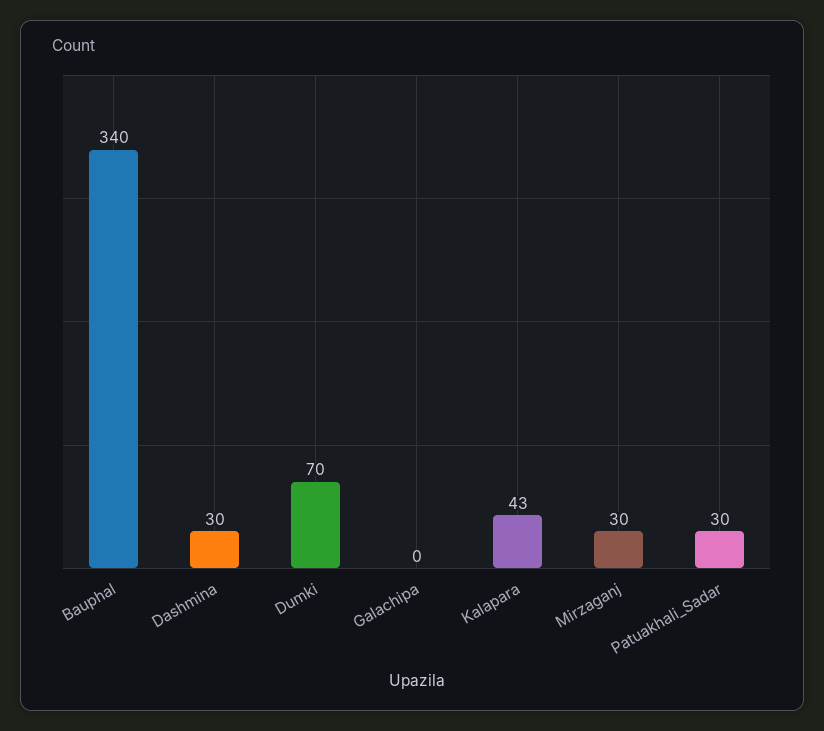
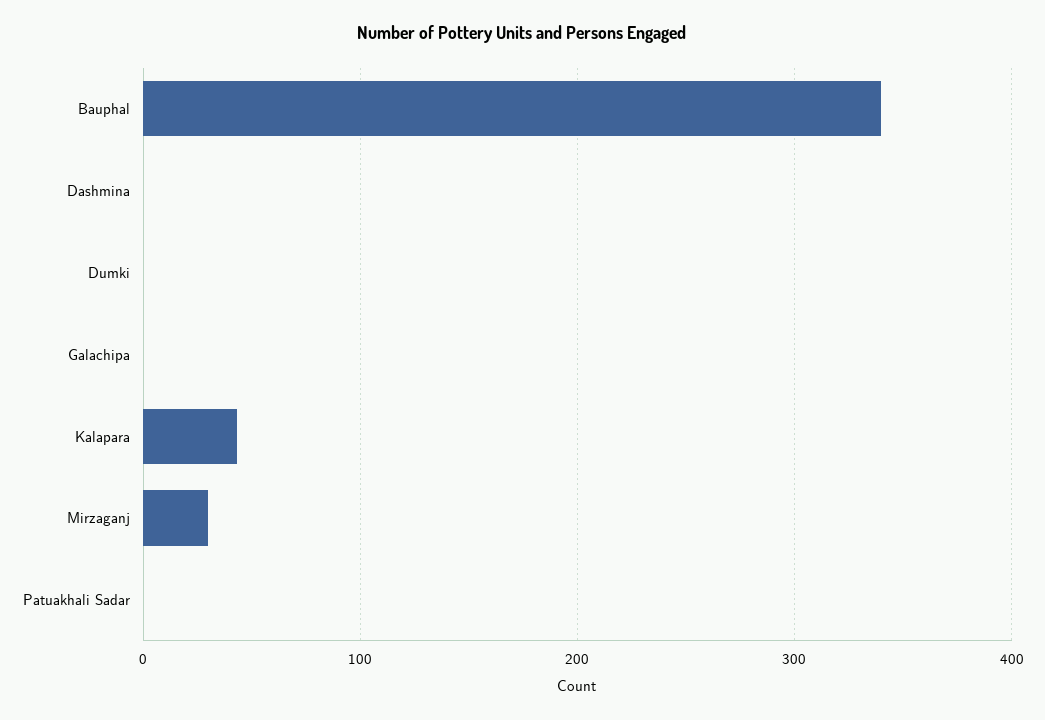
Dashmina: 30 -> 0
Dumki: 70 -> 0
Patuakhali_Sadar: 30 -> 0

